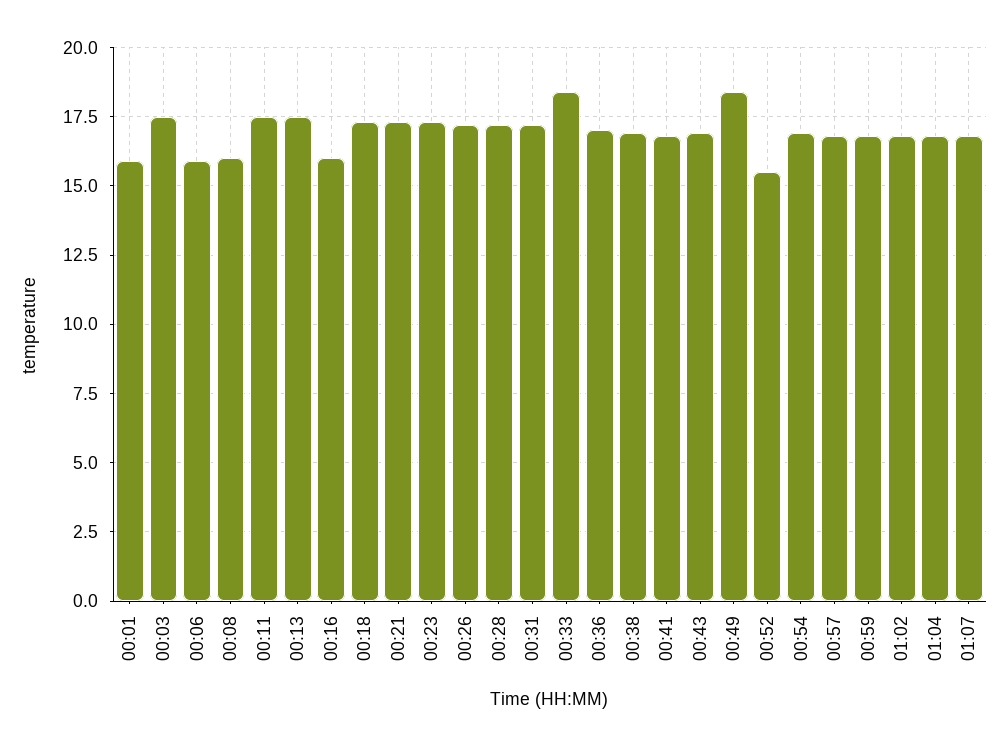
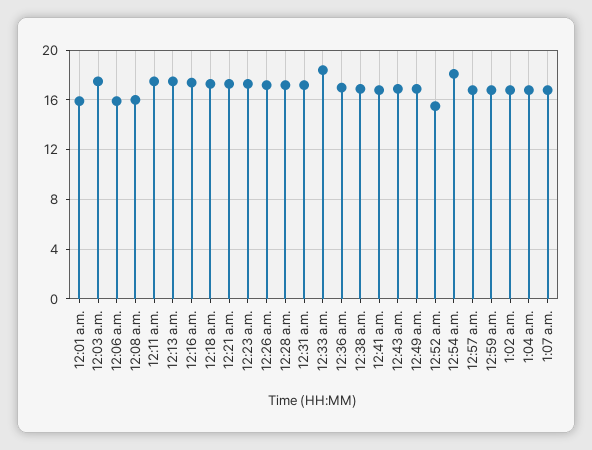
00:16: 16 -> 17.5
00:49: 18.5 -> 17
00:54: 17 -> 18

